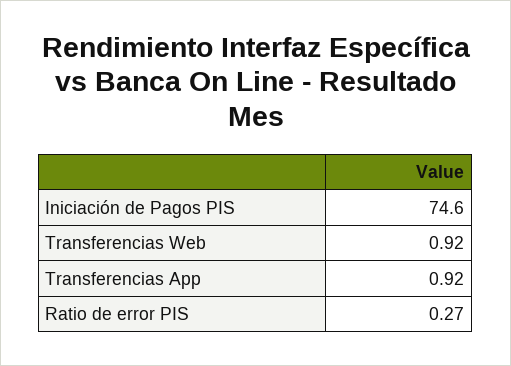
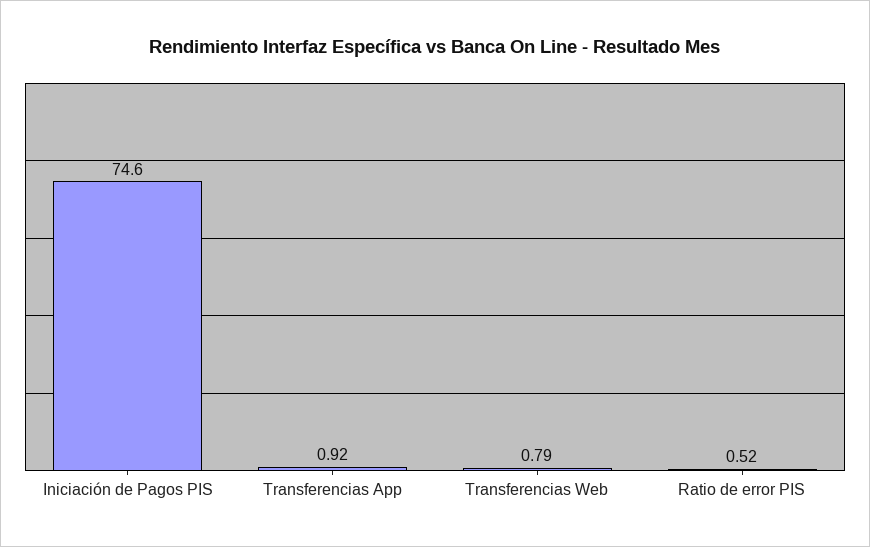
Transferencias Web: 0.92 -> 0.79
Ratio de error PIS: 0.27 -> 0.52

